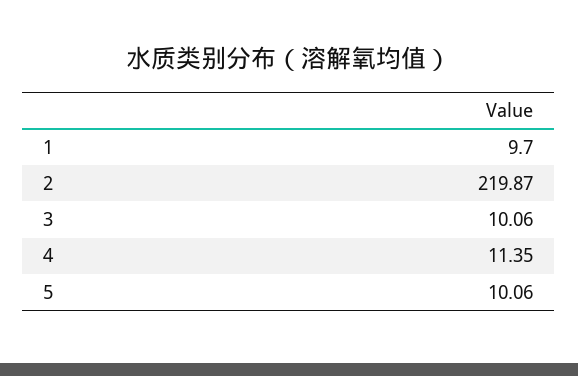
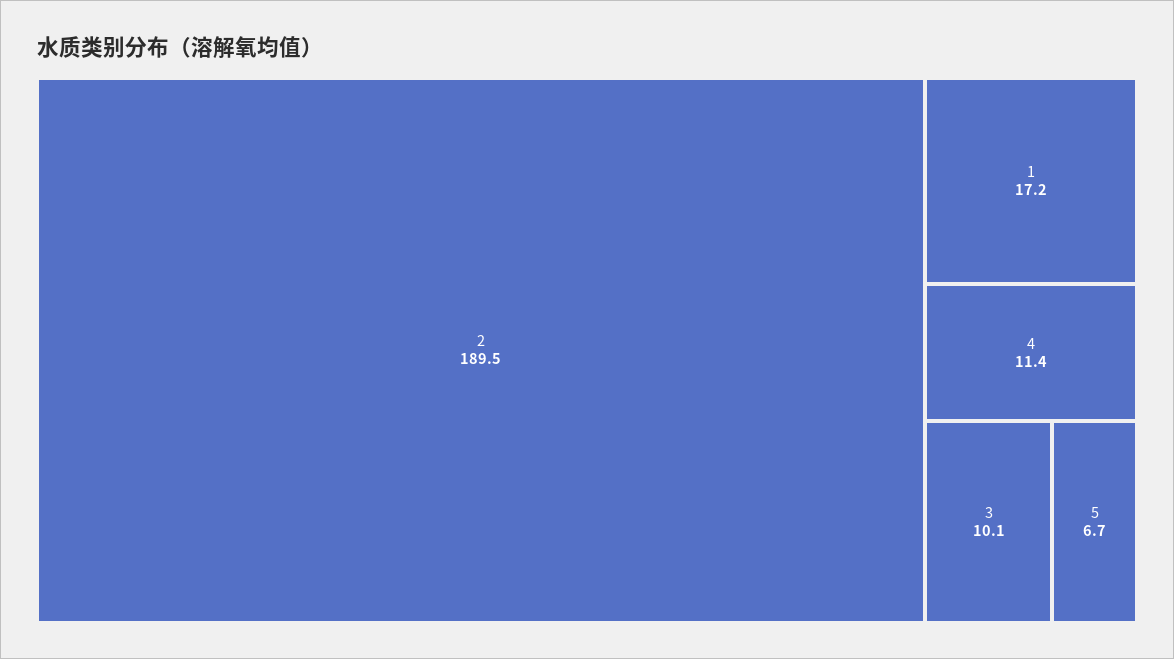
1: 9.7 -> 17.2
2: 219.87 -> 189.5
5: 10.06 -> 6.7

